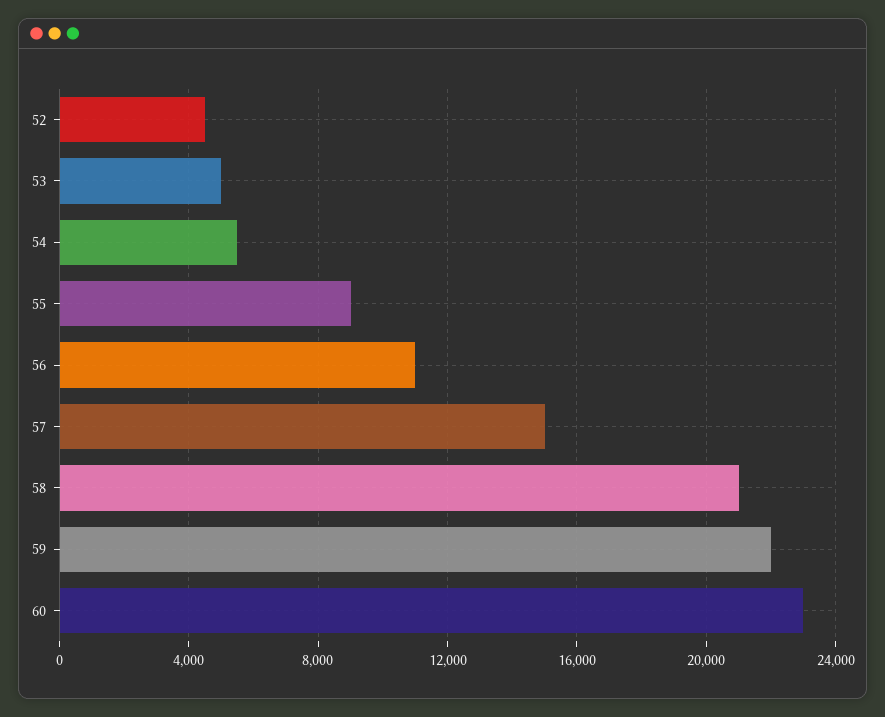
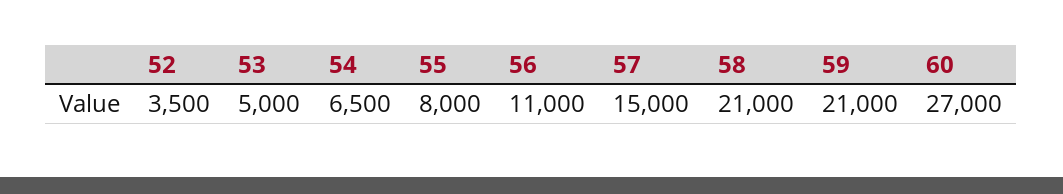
52: 4500 -> 3500
54: 5500 -> 6500
55: 9000 -> 8000
59: 22000 -> 21000
60: 23000 -> 27000

